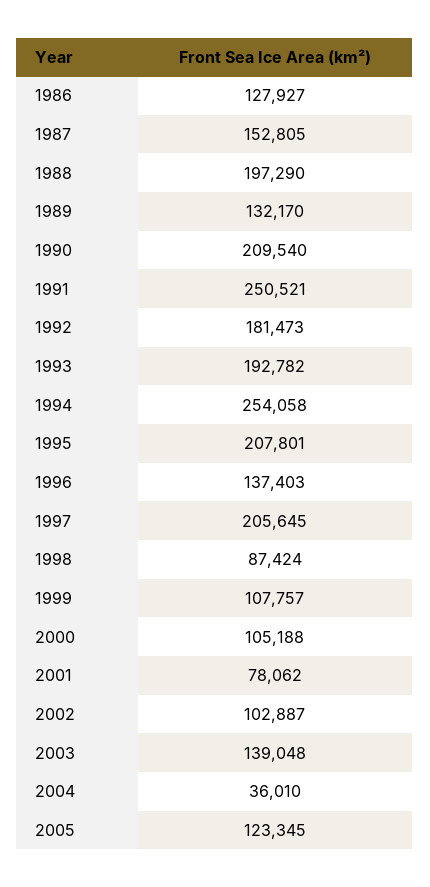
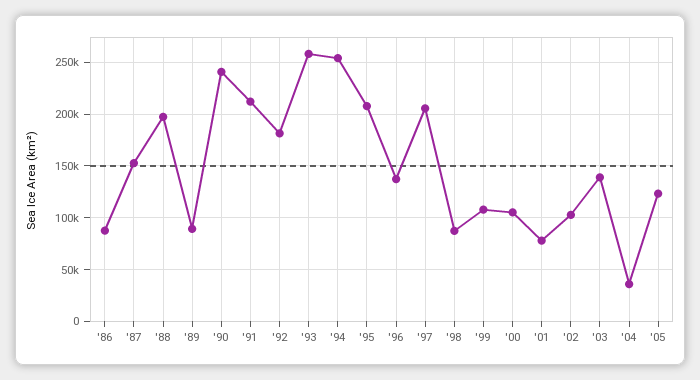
1986: 127927 -> 90000
1989: 132170 -> 90000
1990: 209540 -> 240000
1991: 250521 -> 210000
1993: 192782 -> 260000

